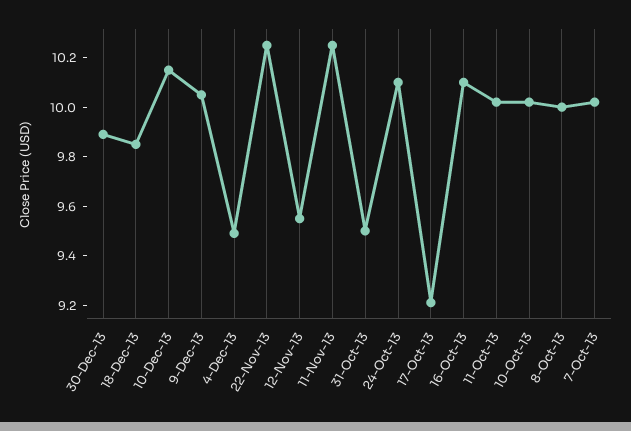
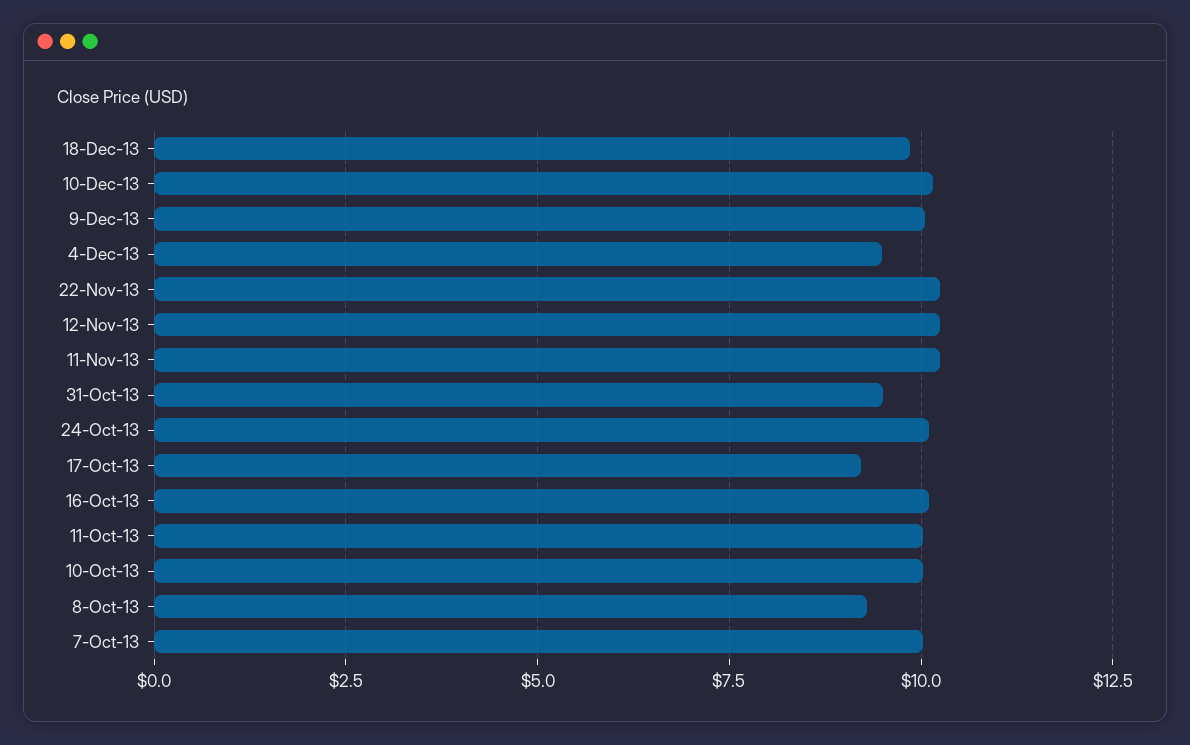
30-Dec-13: 9.9 -> none
12-Nov-13: 9.55 -> 10.25
8-Oct-13: 10 -> 9.25

